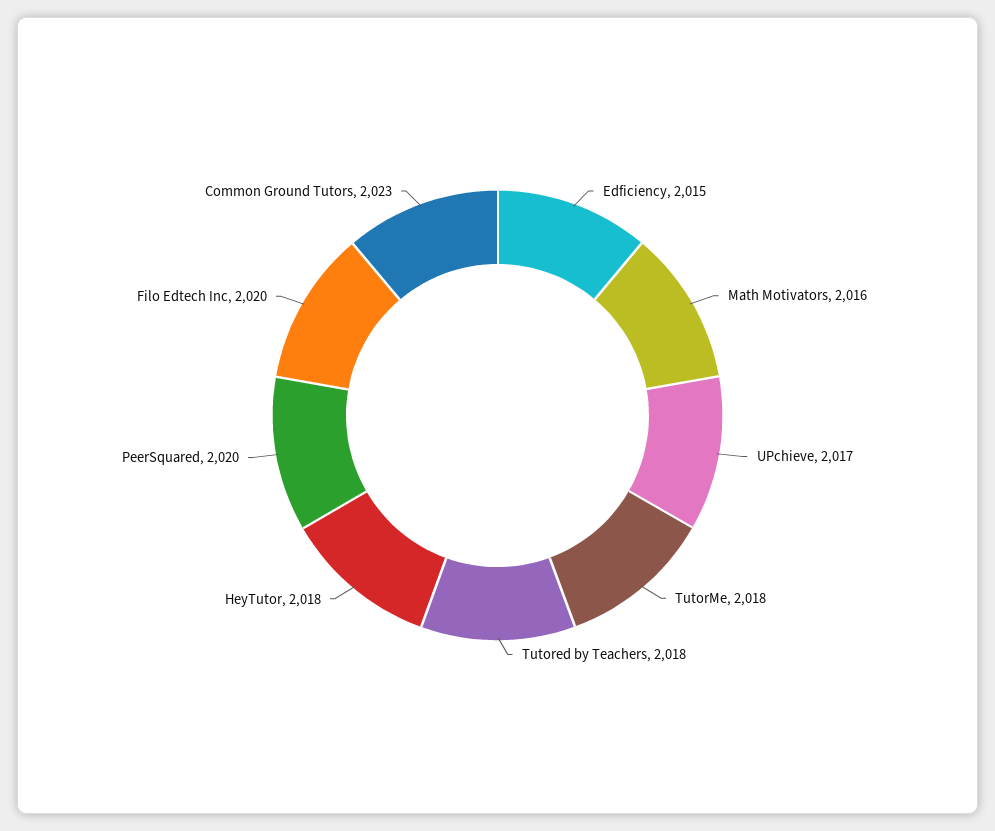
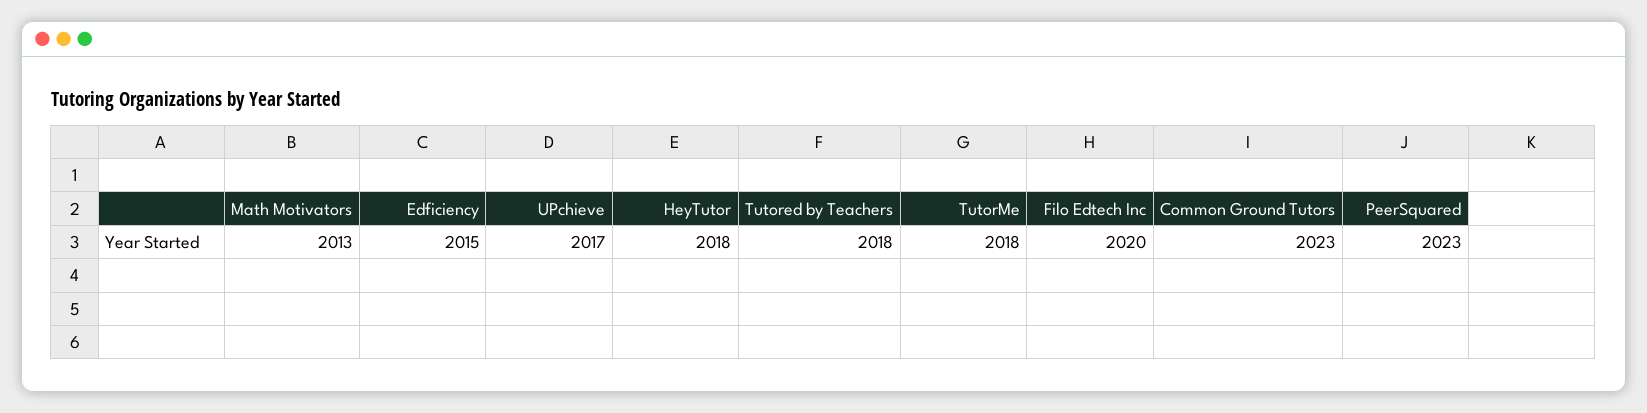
Math Motivators: 2016 -> 2013
PeerSquared: 2020 -> 2023

